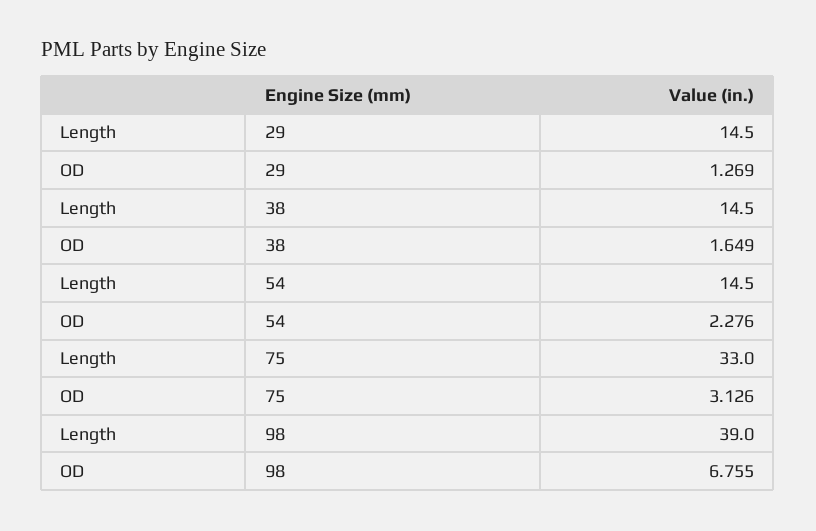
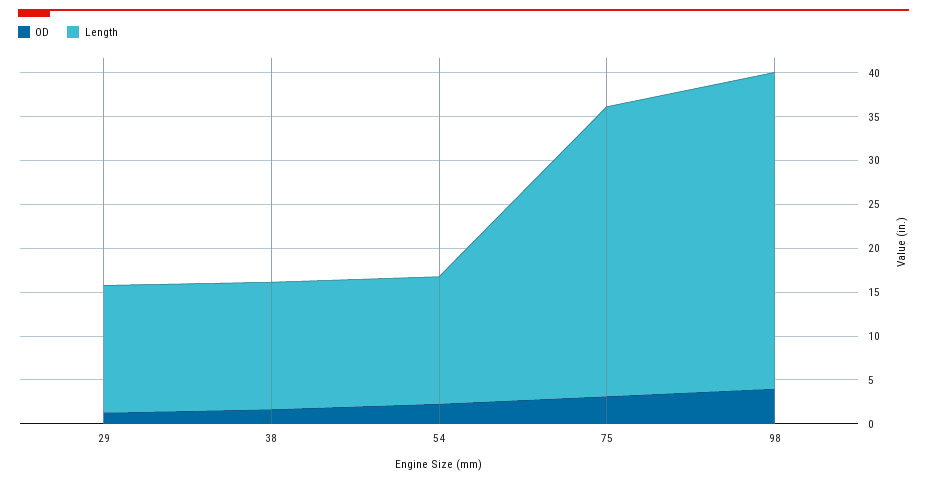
Length, 98: 39 -> 36
OD, 98: 6.755 -> 4

